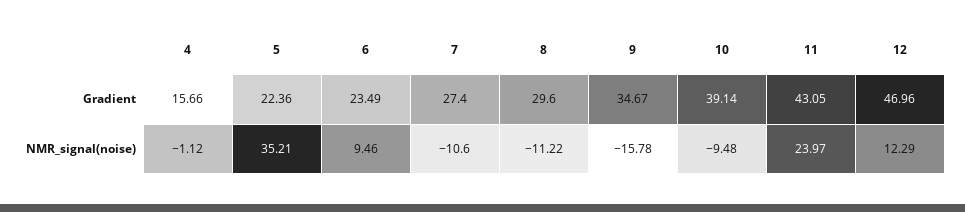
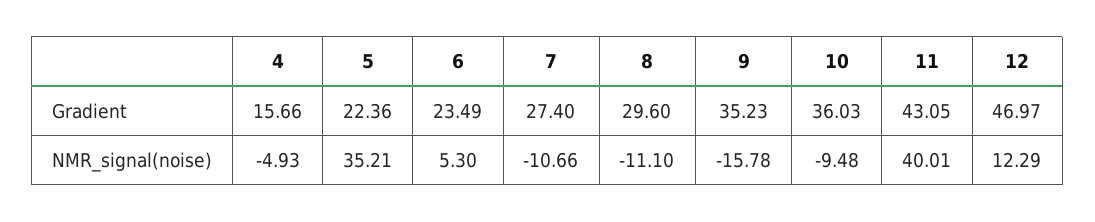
9, Gradient: 34.67 -> 35.23
10, Gradient: 39.14 -> 36.03
12, Gradient: 46.96 -> 46.97
4, NMR_signal(noise): -1.12 -> -4.93
6, NMR_signal(noise): 9.46 -> 5.3
7, NMR_signal(noise): -10.6 -> -10.66
8, NMR_signal(noise): -11.22 -> -11.1
11, NMR_signal(noise): 23.97 -> 40.01

